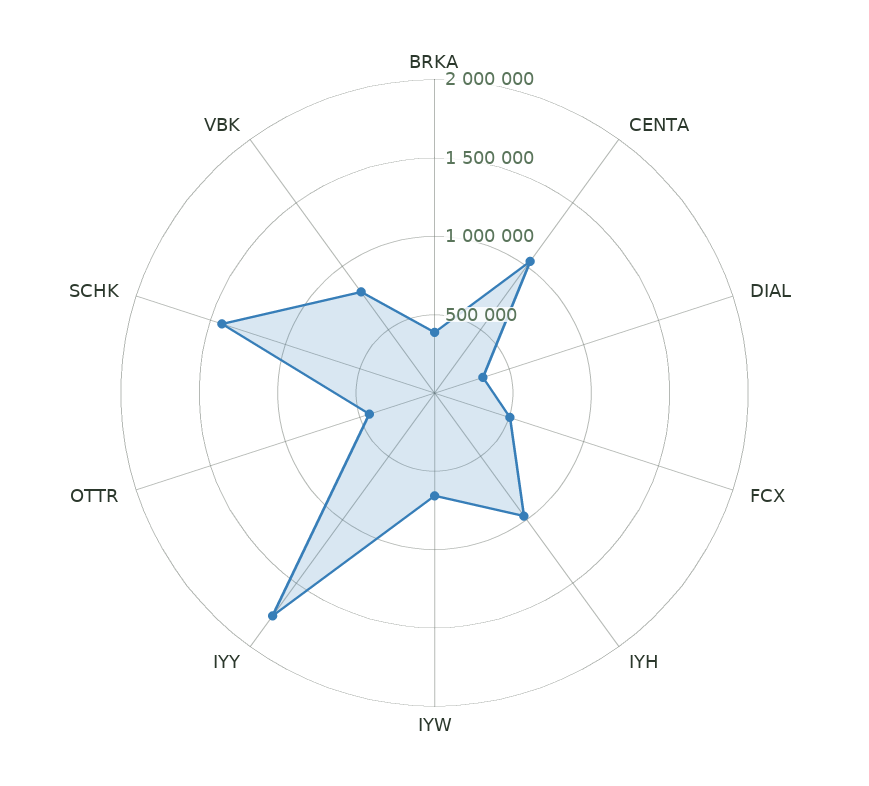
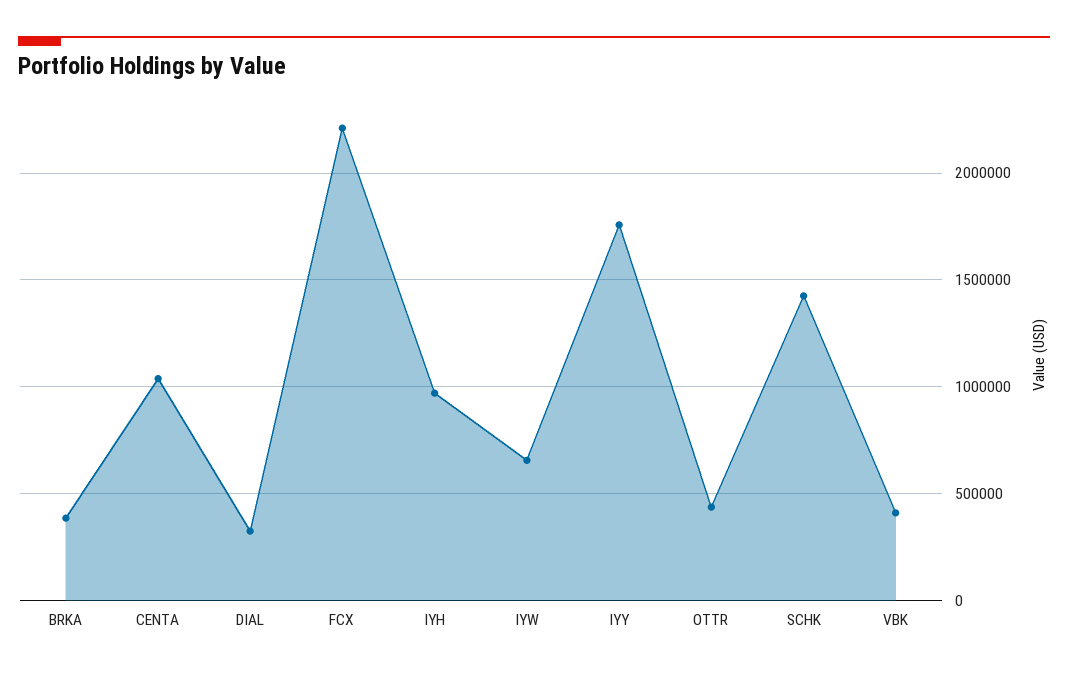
FCX: 500000 -> 2200000
VBK: 800000 -> 400000

